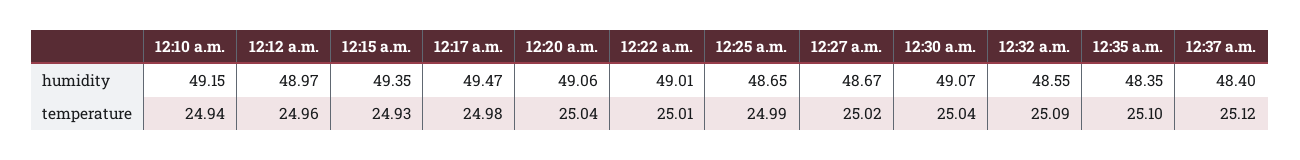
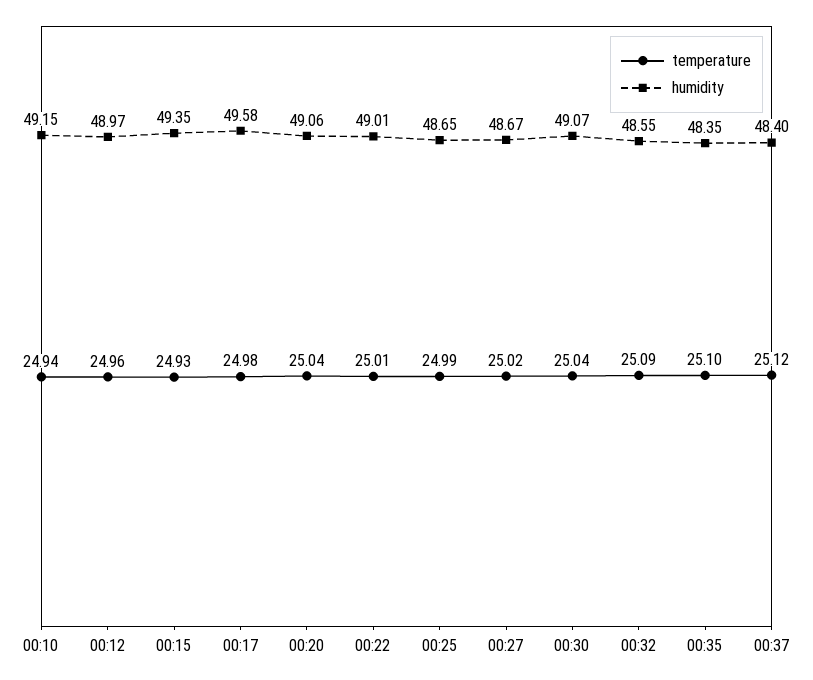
humidity, 12:17 a.m.: 49.47 -> 49.58

